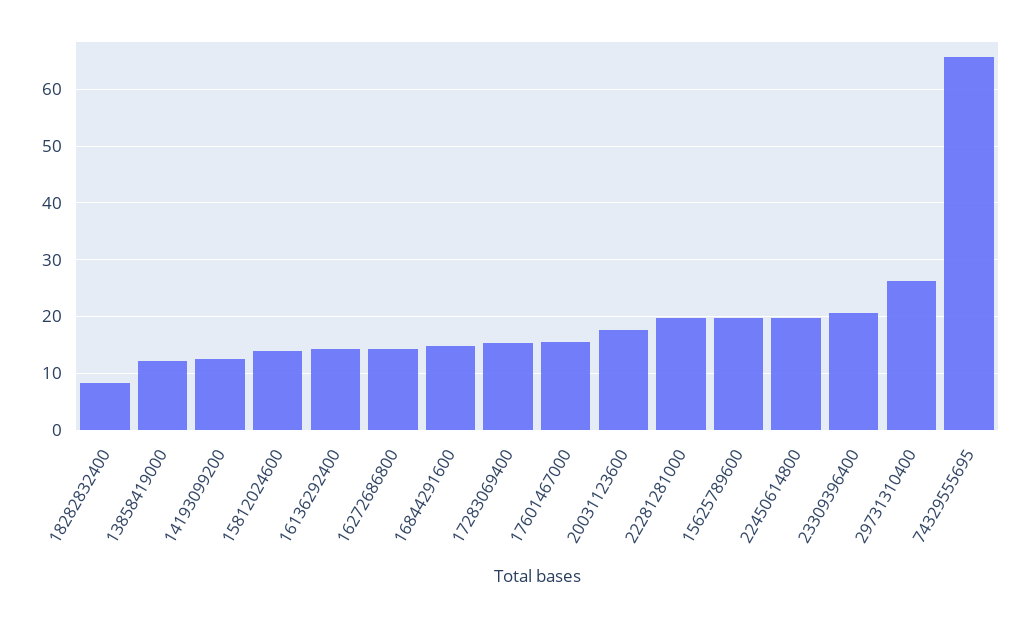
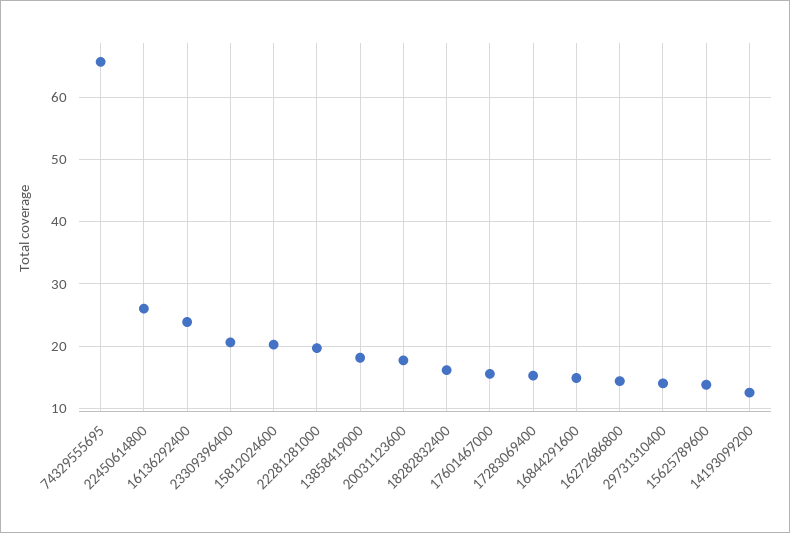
18282832400: 8 -> 16
13858419000: 12 -> 18
15812024600: 14 -> 20
16136292400: 14 -> 24
15625789600: 20 -> 14
22450614800: 20 -> 26
29731310400: 26 -> 14

